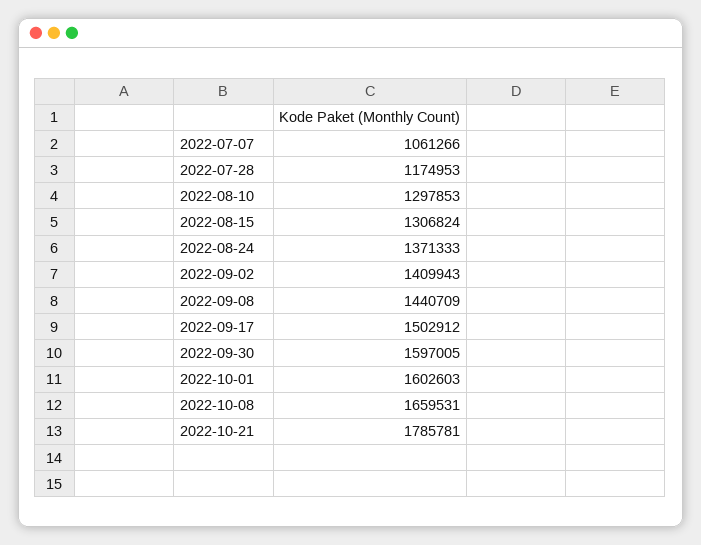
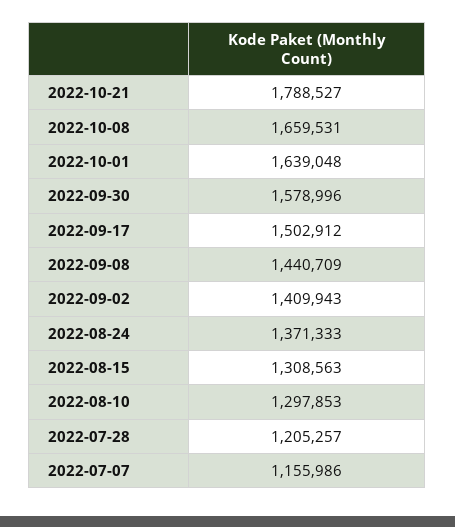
2022-07-07: 1061266 -> 1155986
2022-07-28: 1174953 -> 1205257
2022-08-15: 1306824 -> 1308563
2022-09-30: 1597005 -> 1578996
2022-10-01: 1602603 -> 1639048
2022-10-21: 1785781 -> 1788527

